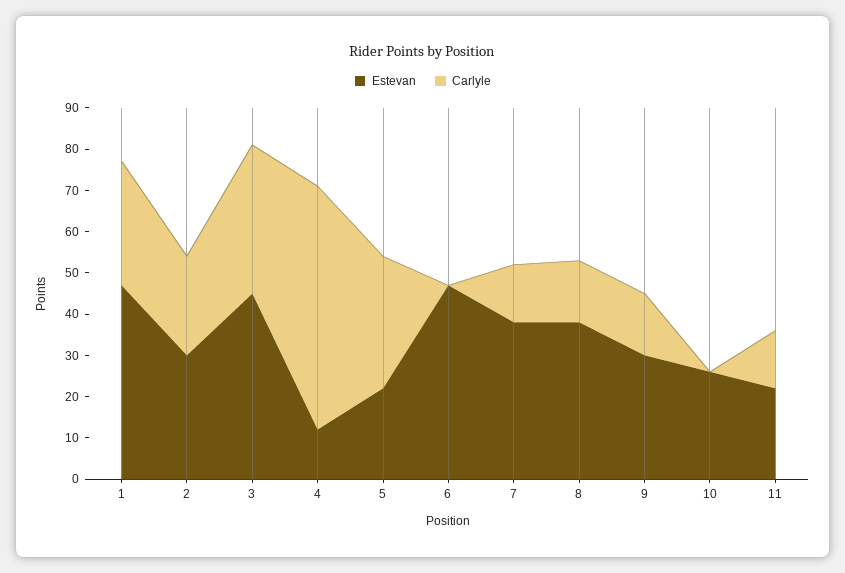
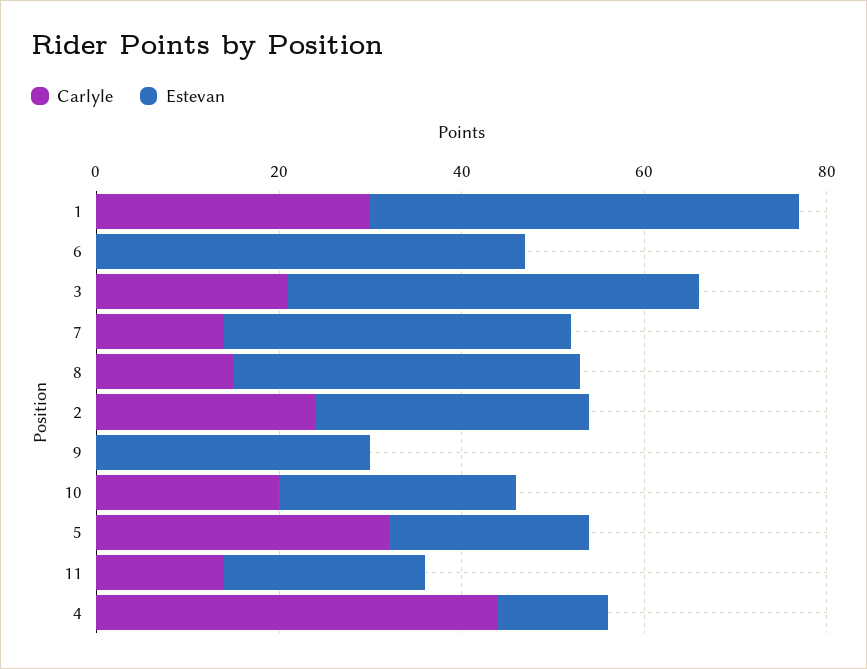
Carlyle, 3: 35 -> 20
Carlyle, 4: 60 -> 45
Carlyle, 9: 15 -> 0
Carlyle, 10: 0 -> 20

